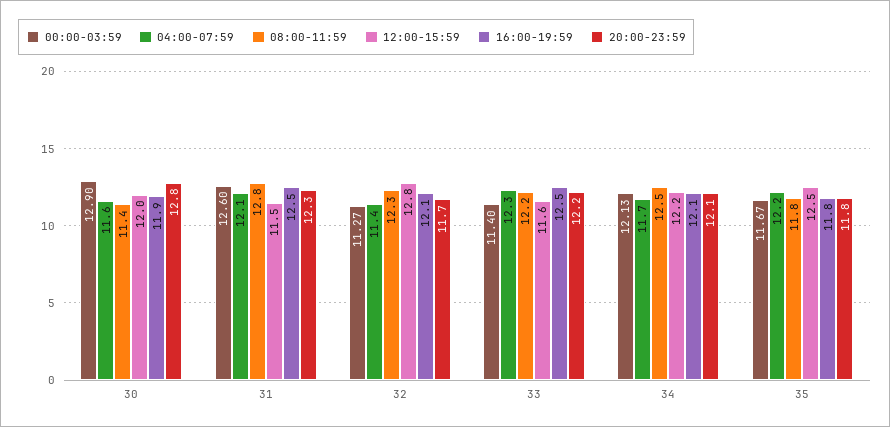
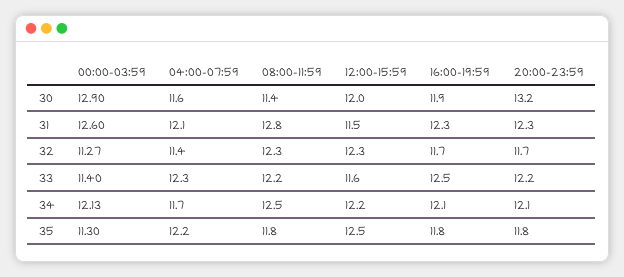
20:00-23:59, 30: 12.8 -> 13.2
16:00-19:59, 31: 12.5 -> 12.3
12:00-15:59, 32: 12.8 -> 12.3
16:00-19:59, 32: 12.1 -> 11.7
00:00-03:59, 35: 11.67 -> 11.3

